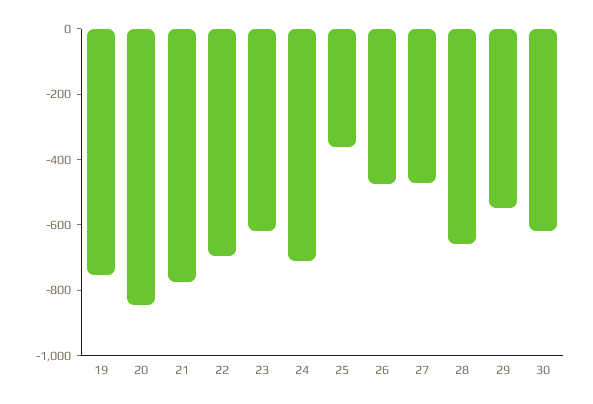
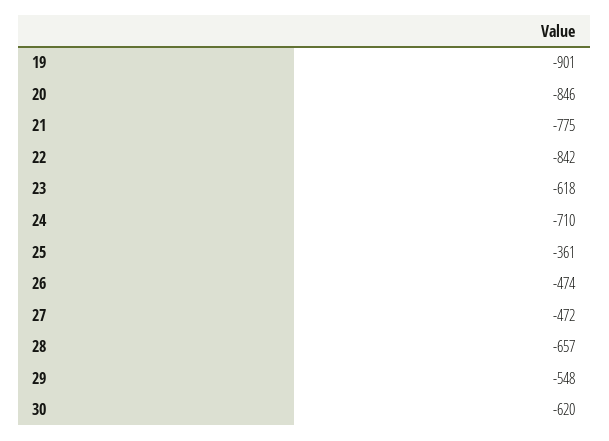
19: -750 -> -901
22: -700 -> -842

